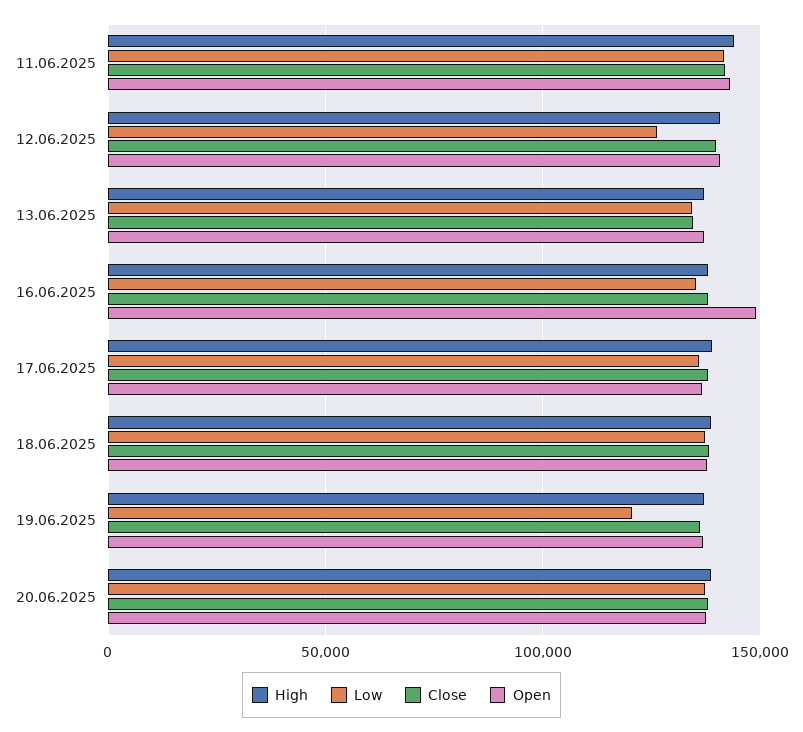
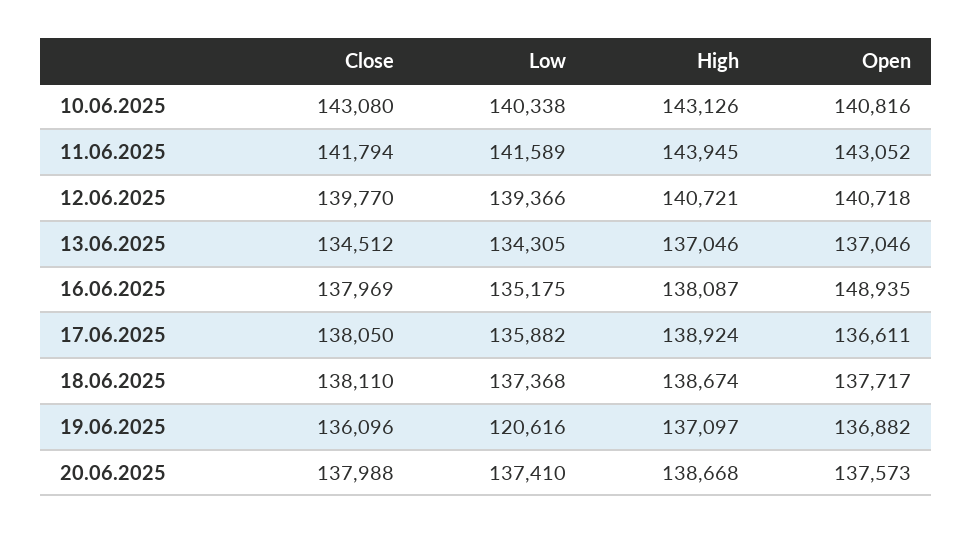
Low, 12.06.2025: 125000 -> 139366
Close, 10.06.2025: none -> 143080
Low, 10.06.2025: none -> 140338
High, 10.06.2025: none -> 143126
Open, 10.06.2025: none -> 140816

